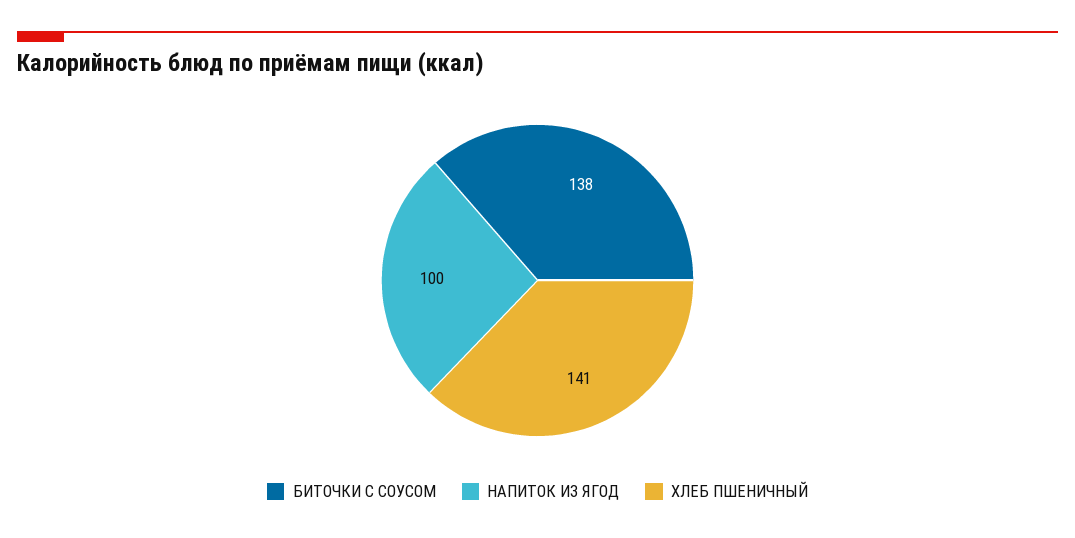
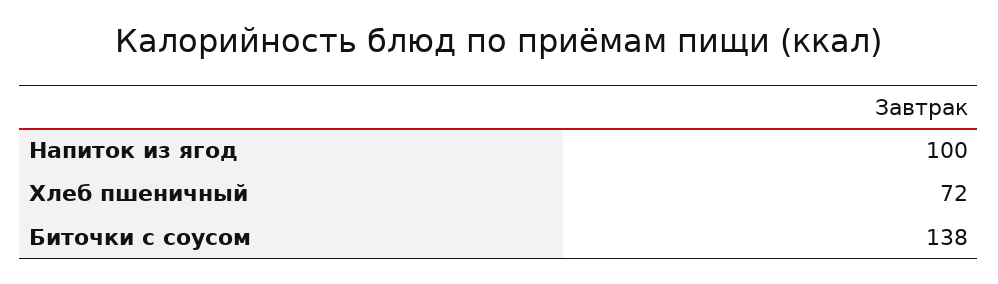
ХЛЕБ ПШЕНИЧНЫЙ: 141 -> 72

